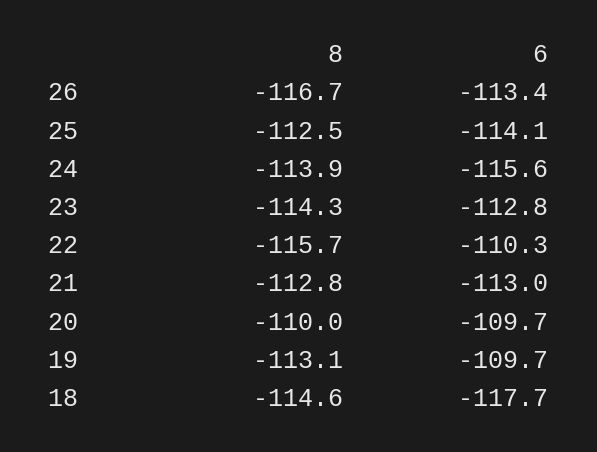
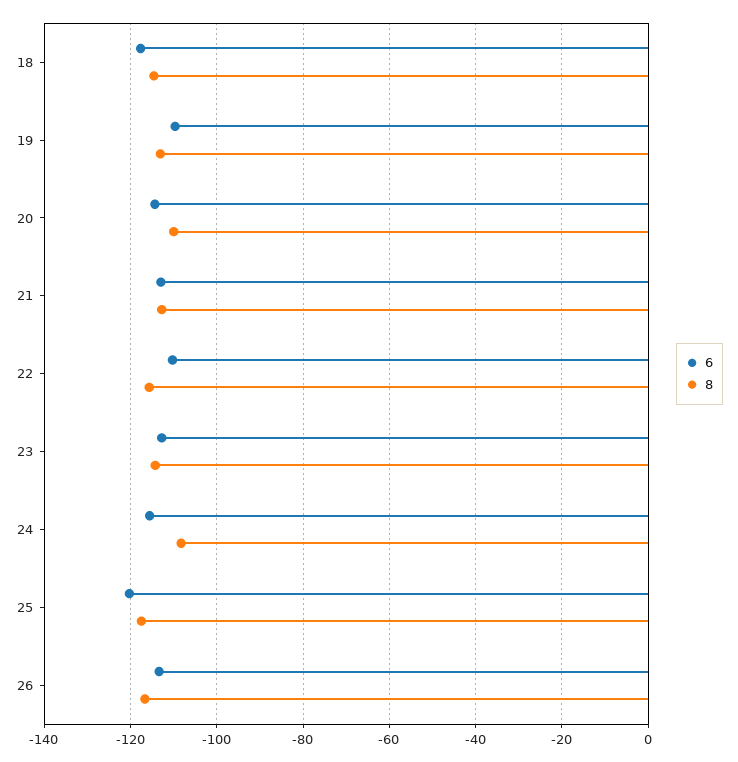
8, 25: -112.5 -> -118
6, 25: -114.1 -> -120
8, 24: -113.9 -> -108
6, 20: -109.7 -> -114

